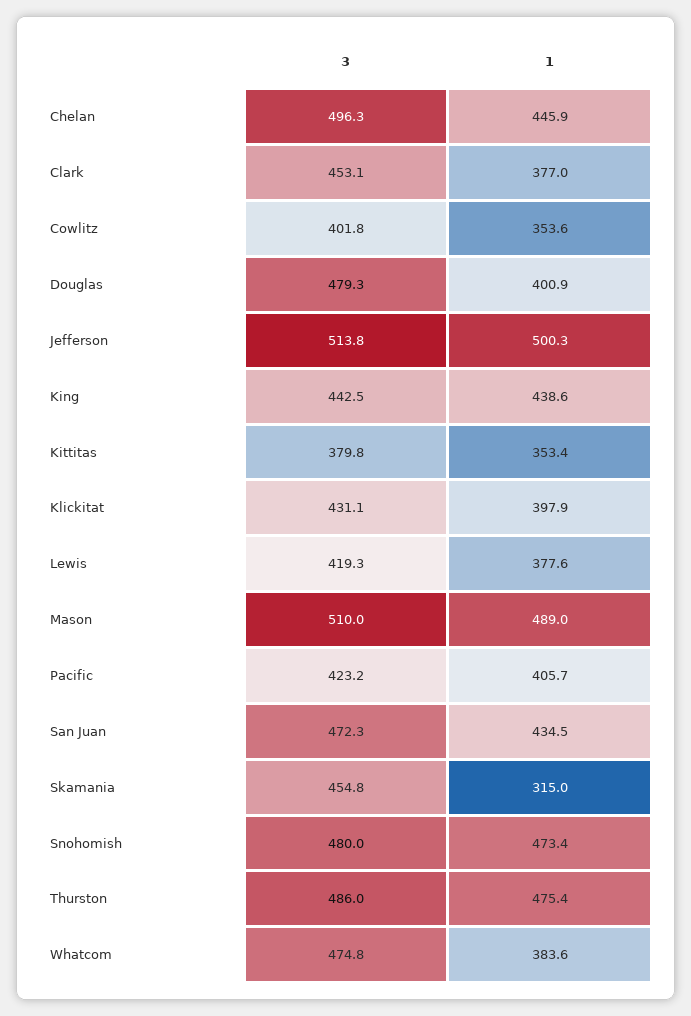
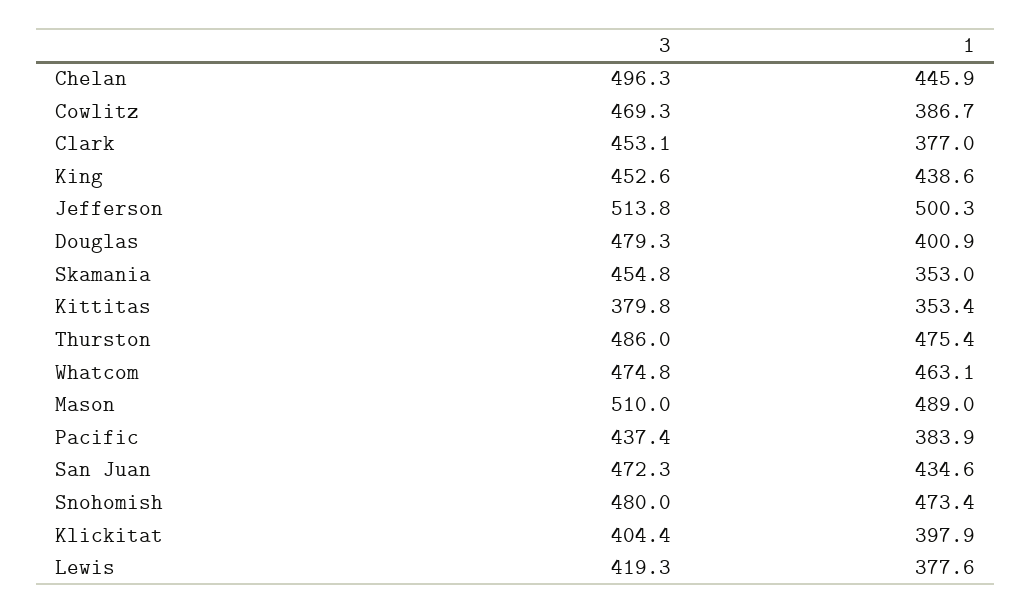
3, Cowlitz: 401.8 -> 469.3
1, Cowlitz: 353.6 -> 386.7
3, King: 442.5 -> 452.6
3, Klickitat: 431.1 -> 404.4
3, Pacific: 423.2 -> 437.4
1, Pacific: 405.7 -> 383.9
1, San Juan: 434.5 -> 434.6
1, Skamania: 315 -> 353
1, Whatcom: 383.6 -> 463.1

